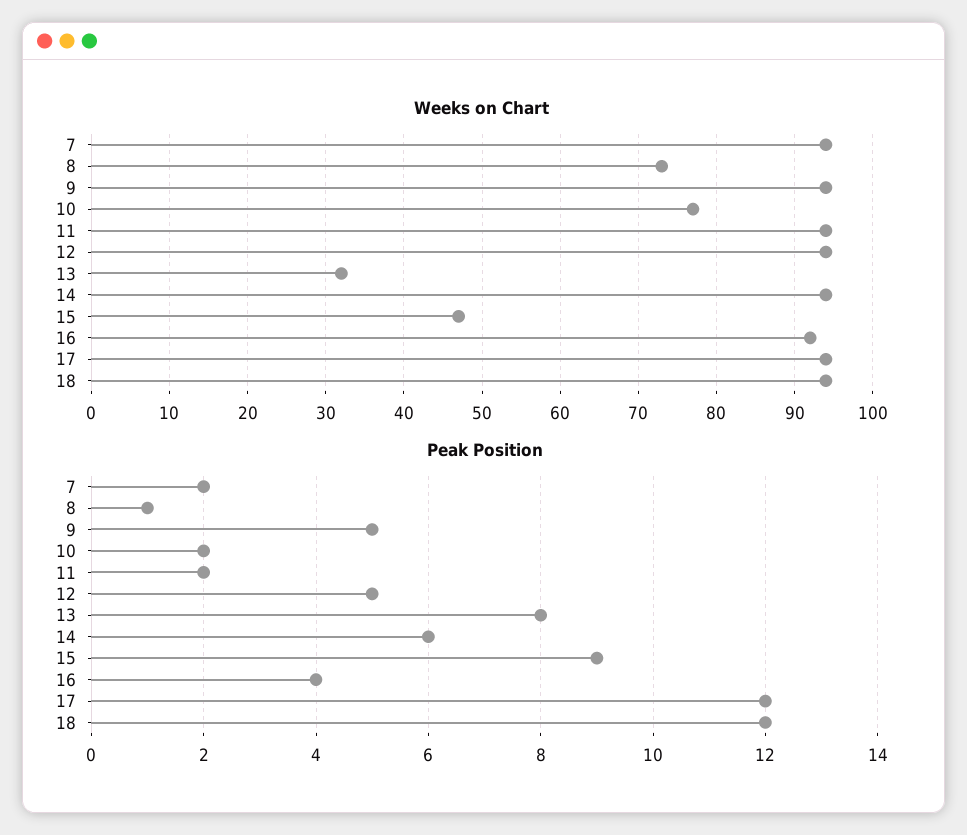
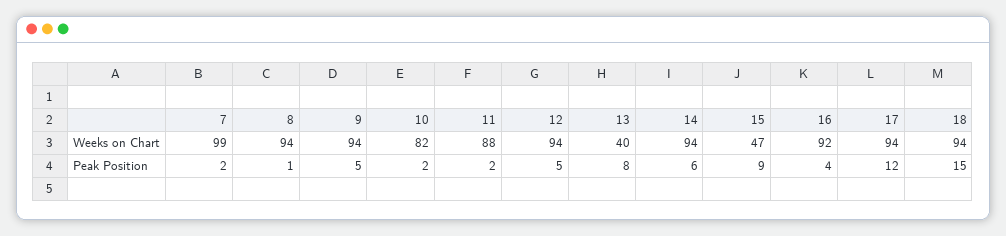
Weeks on Chart, 7: 94 -> 99
Weeks on Chart, 8: 73 -> 94
Weeks on Chart, 10: 77 -> 82
Weeks on Chart, 11: 94 -> 88
Weeks on Chart, 13: 32 -> 40
Peak Position, 18: 12 -> 15

